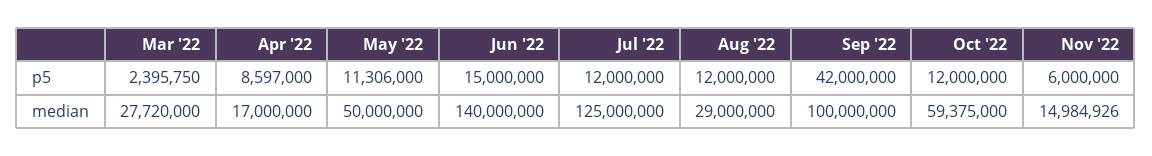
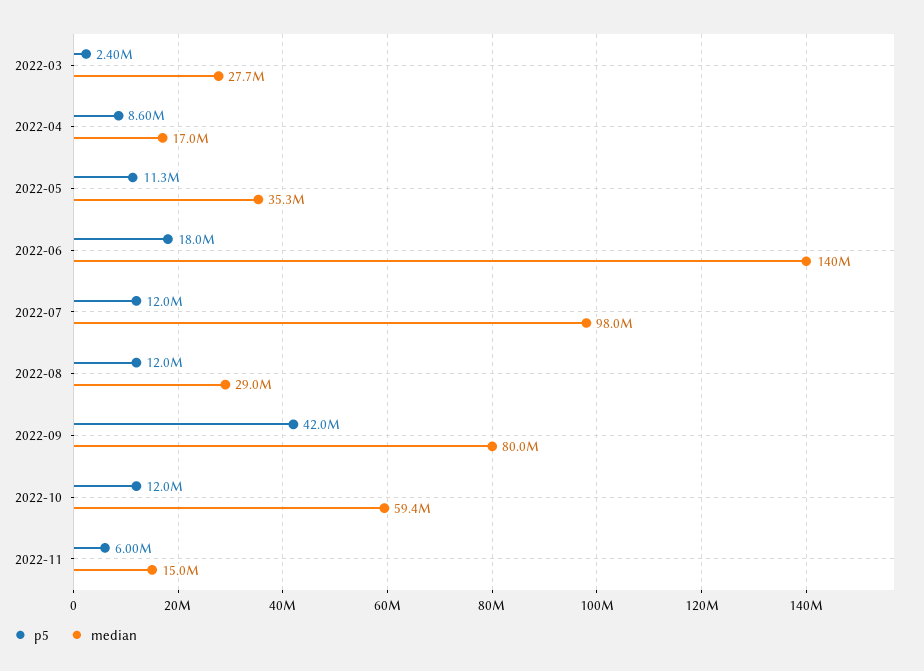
p5, Jun '22: 15000000 -> 18000000
median, May '22: 50000000 -> 35300000
median, Jul '22: 125000000 -> 98000000
median, Sep '22: 100000000 -> 80000000

